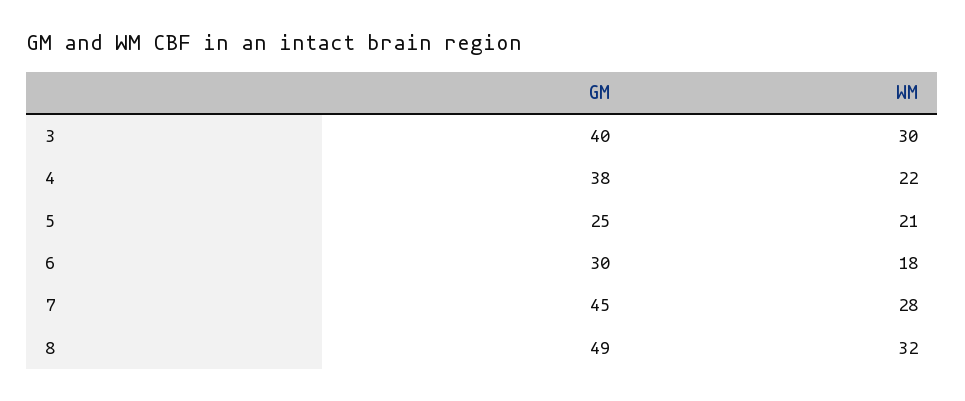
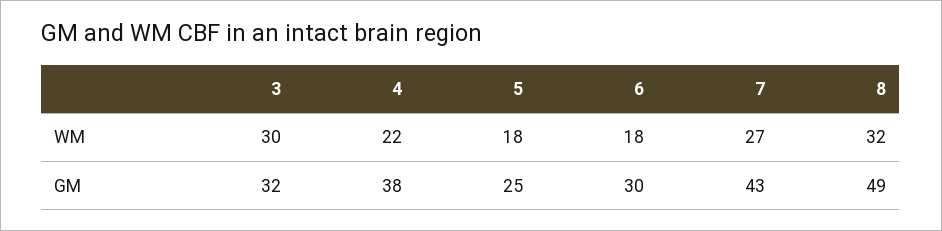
GM, 3: 40 -> 32
WM, 5: 21 -> 18
GM, 7: 45 -> 43
WM, 7: 28 -> 27

